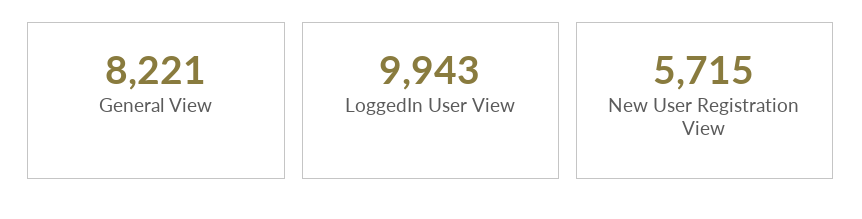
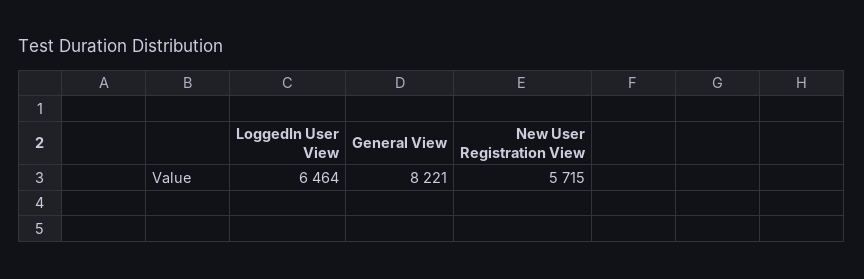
LoggedIn User View: 9943 -> 6464

